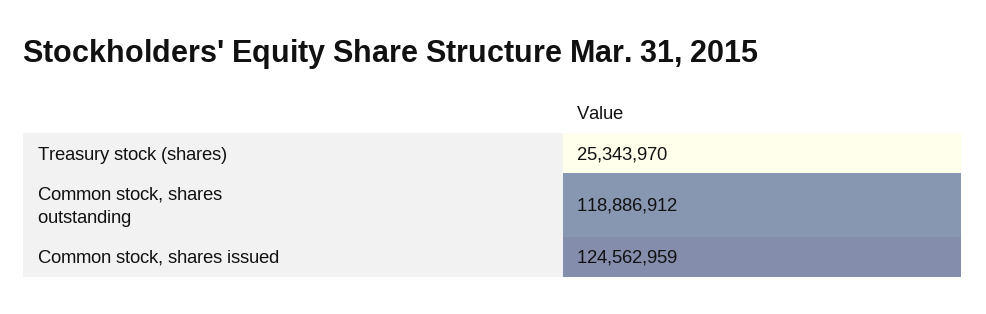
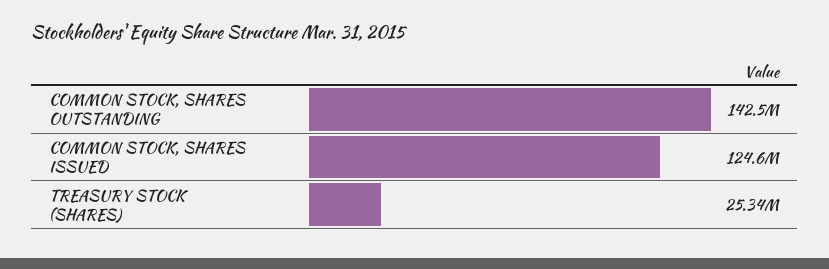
Common stock, shares outstanding: 118886912 -> 142500000

